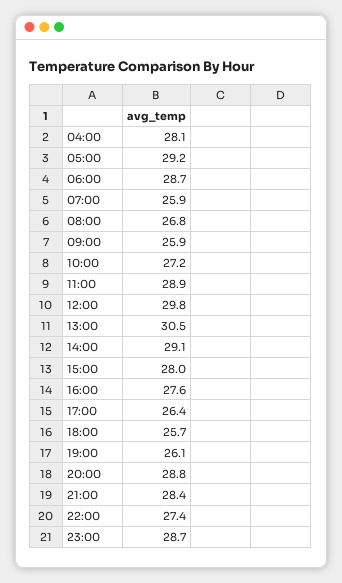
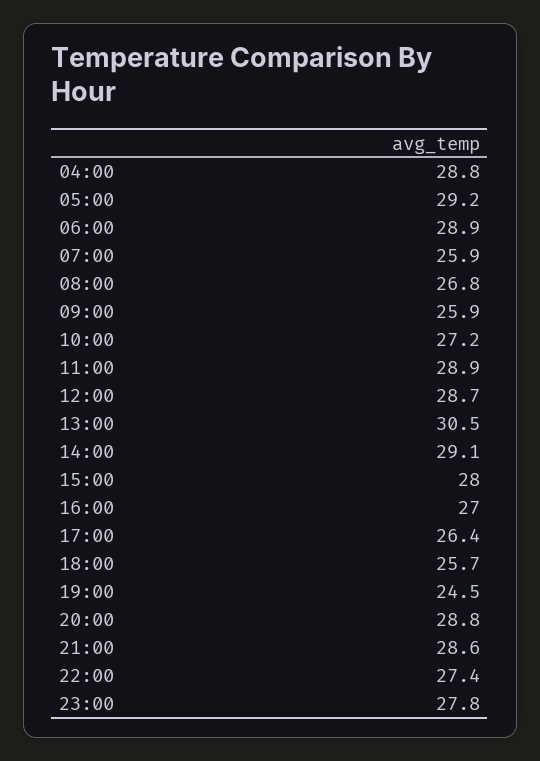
04:00: 28.1 -> 28.8
06:00: 28.7 -> 28.9
12:00: 29.8 -> 28.7
16:00: 27.6 -> 27
19:00: 26.1 -> 24.5
21:00: 28.4 -> 28.6
23:00: 28.7 -> 27.8

